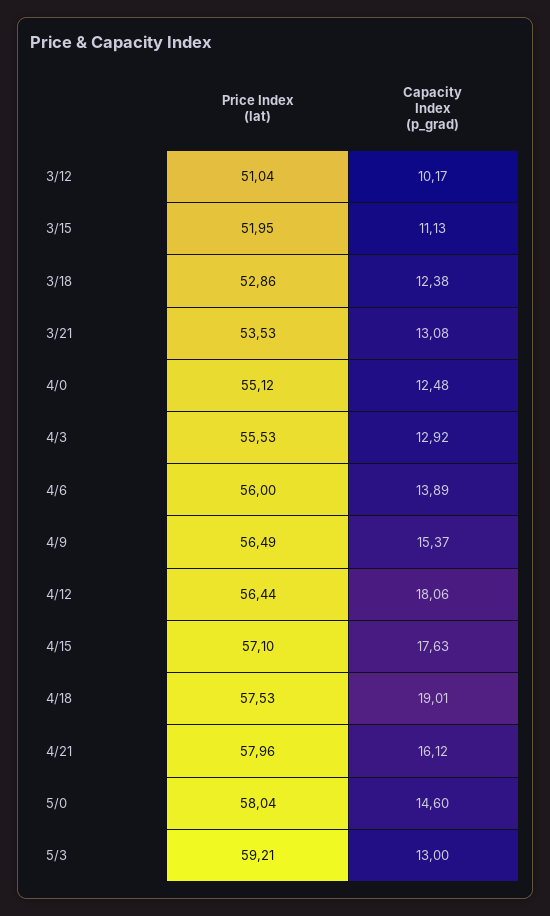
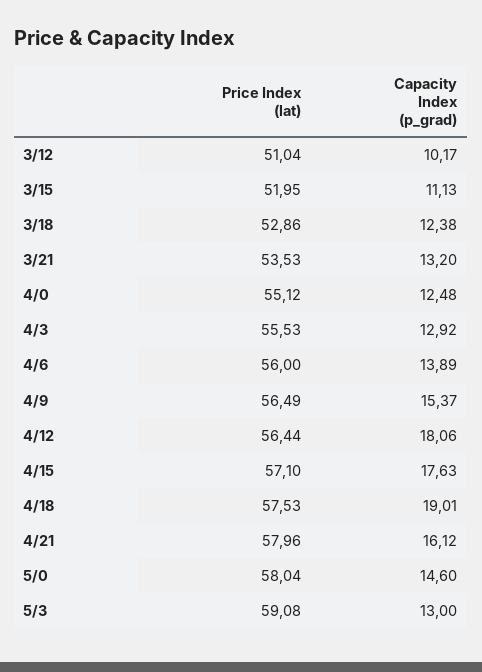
Capacity Index (p_grad), 3/21: 13.08 -> 13.2
Price Index (lat), 5/3: 59.21 -> 59.08

